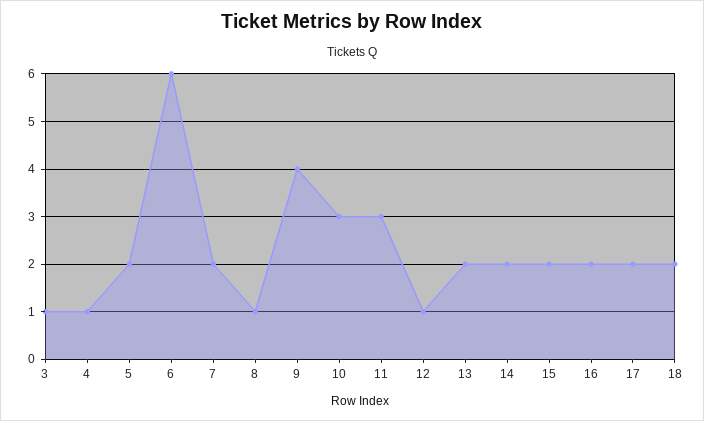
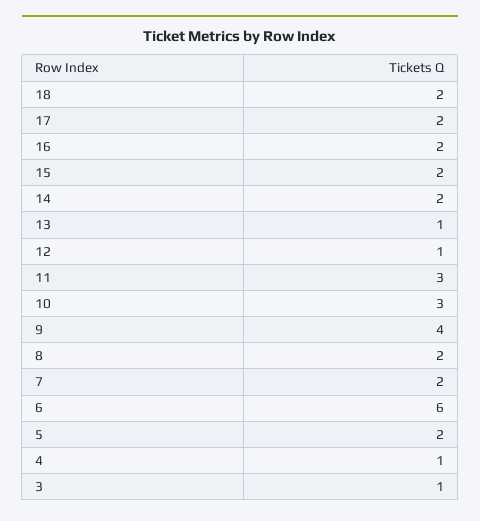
8: 1 -> 2
13: 2 -> 1

